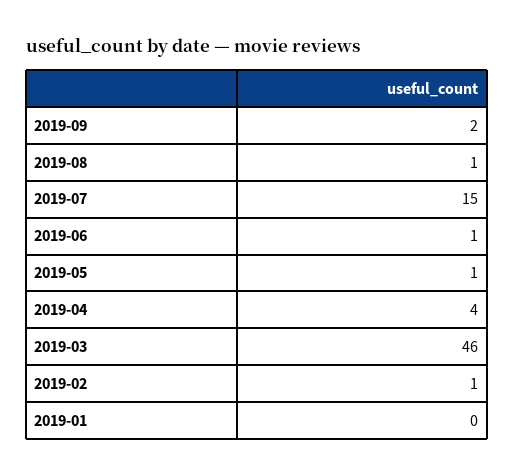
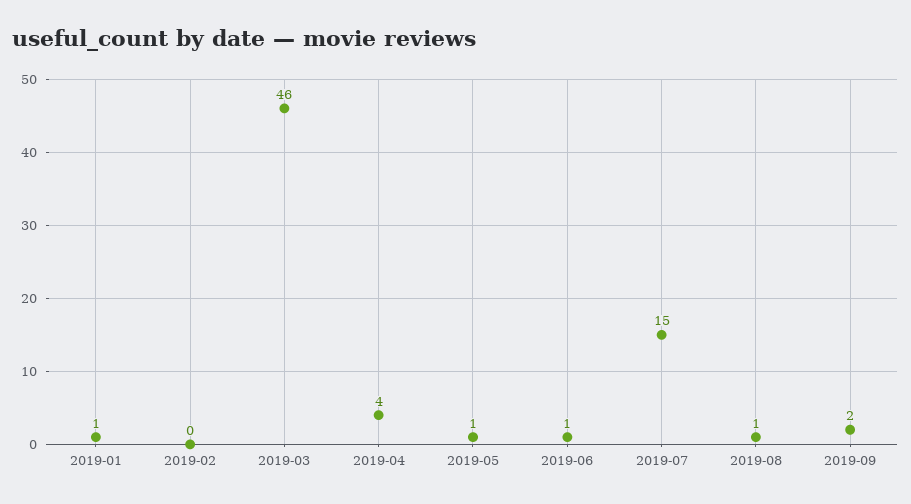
2019-02: 1 -> 0
2019-01: 0 -> 1

